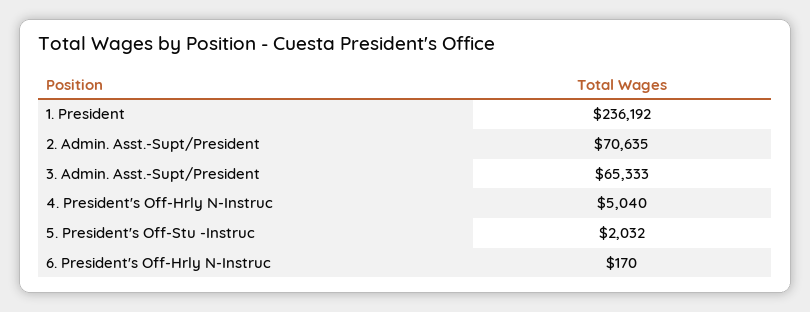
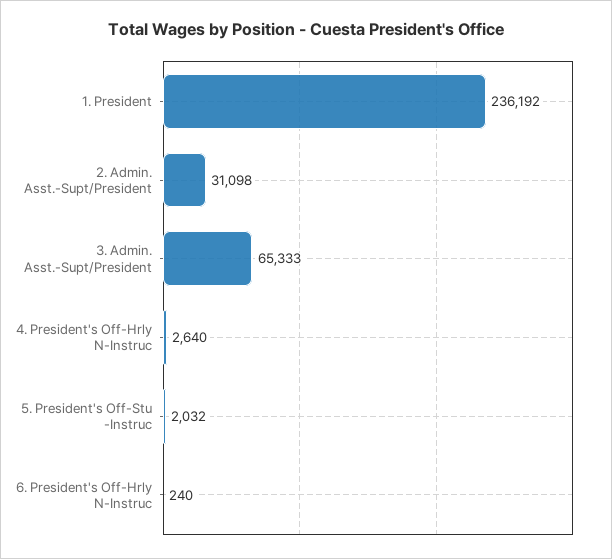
2. Admin. Asst.-Supt/President: 70635 -> 31098
4. President's Off-Hrly N-Instruc: 5040 -> 2640
6. President's Off-Hrly N-Instruc: 170 -> 240

